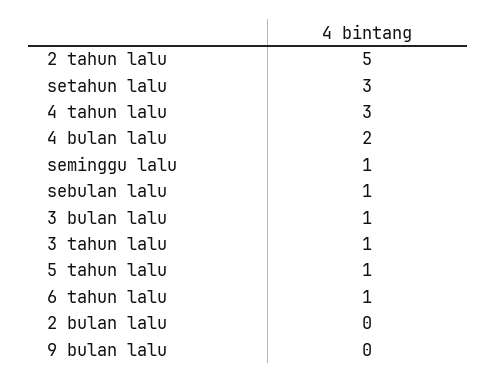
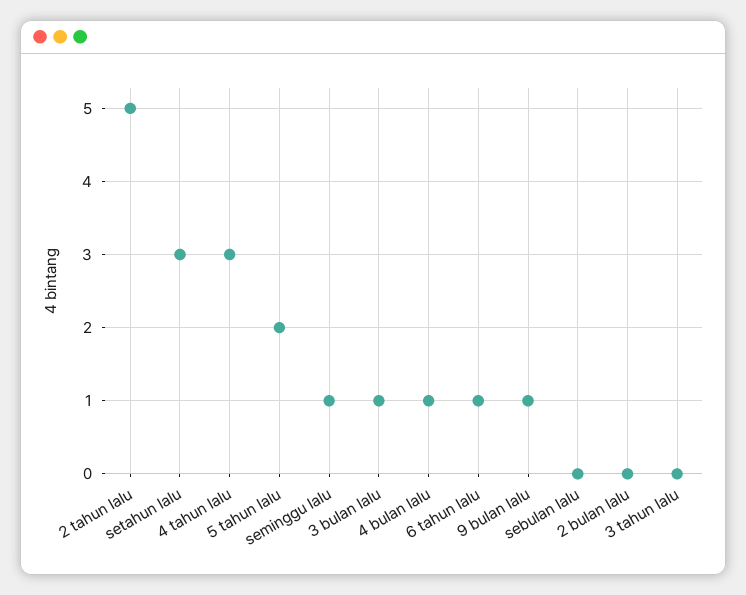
4 bulan lalu: 2 -> 1
sebulan lalu: 1 -> 0
3 tahun lalu: 1 -> 0
5 tahun lalu: 1 -> 2
9 bulan lalu: 0 -> 1

